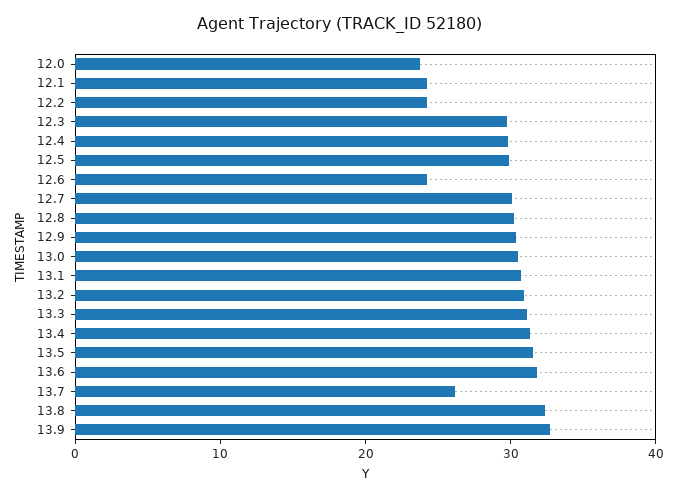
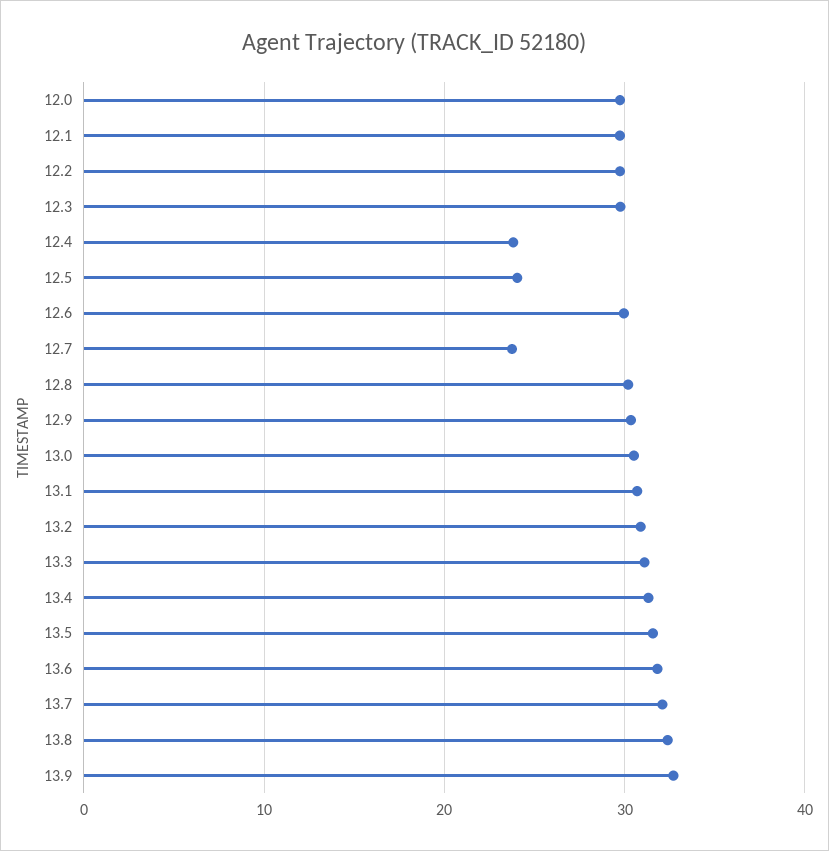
12.0: 24 -> 30
12.1: 24 -> 30
12.2: 24 -> 30
12.4: 30 -> 24
12.5: 30 -> 24
12.6: 24 -> 30
12.7: 30 -> 24
13.7: 26 -> 32

